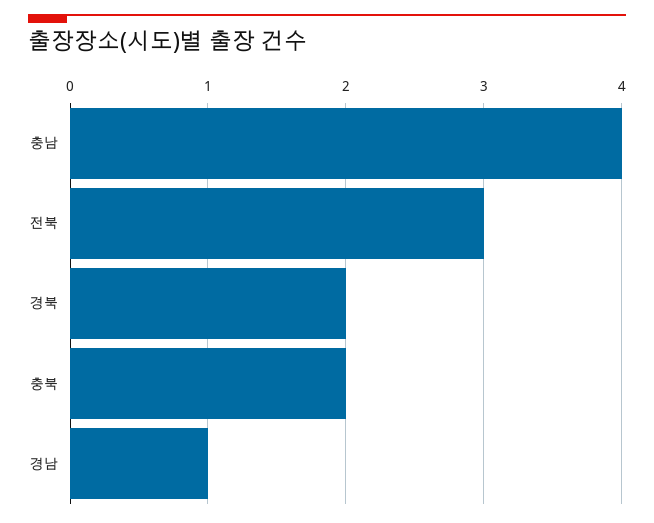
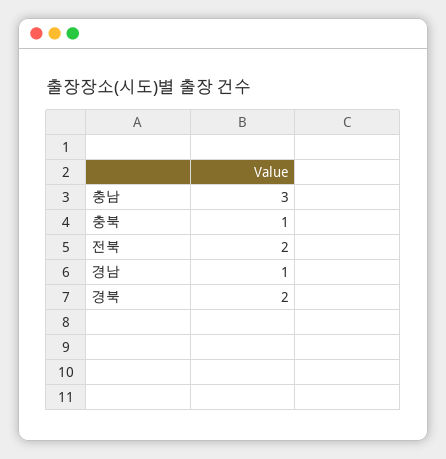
충남: 4 -> 3
전북: 3 -> 2
충북: 2 -> 1

